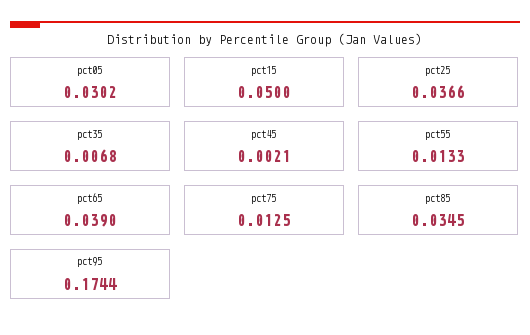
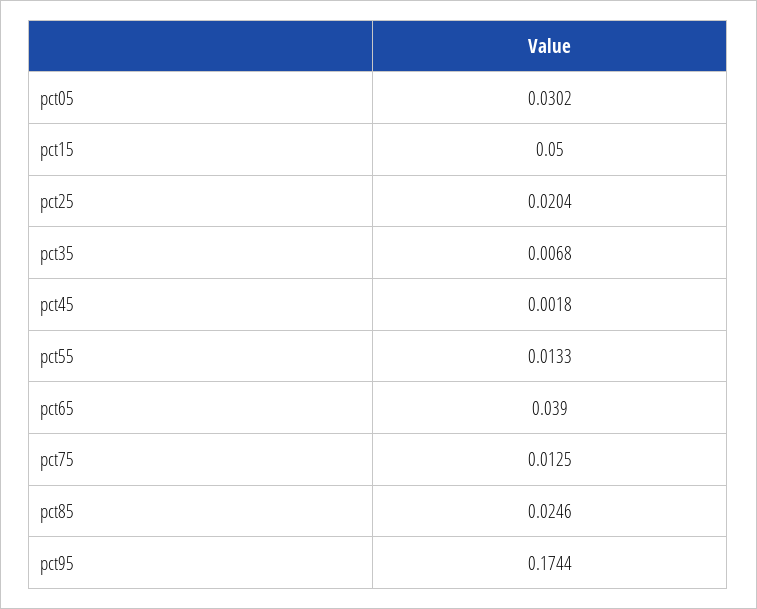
pct25: 0.0366 -> 0.0204
pct45: 0.0021 -> 0.0018
pct85: 0.0345 -> 0.0246

